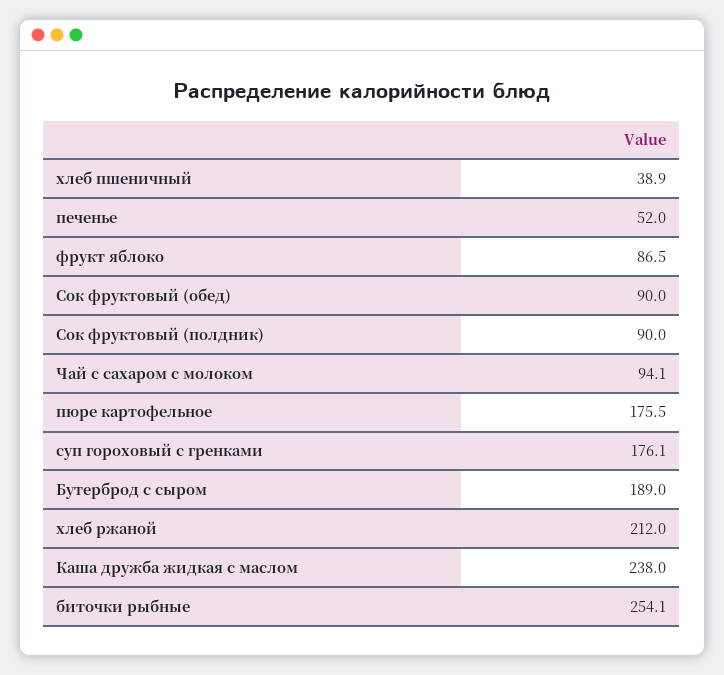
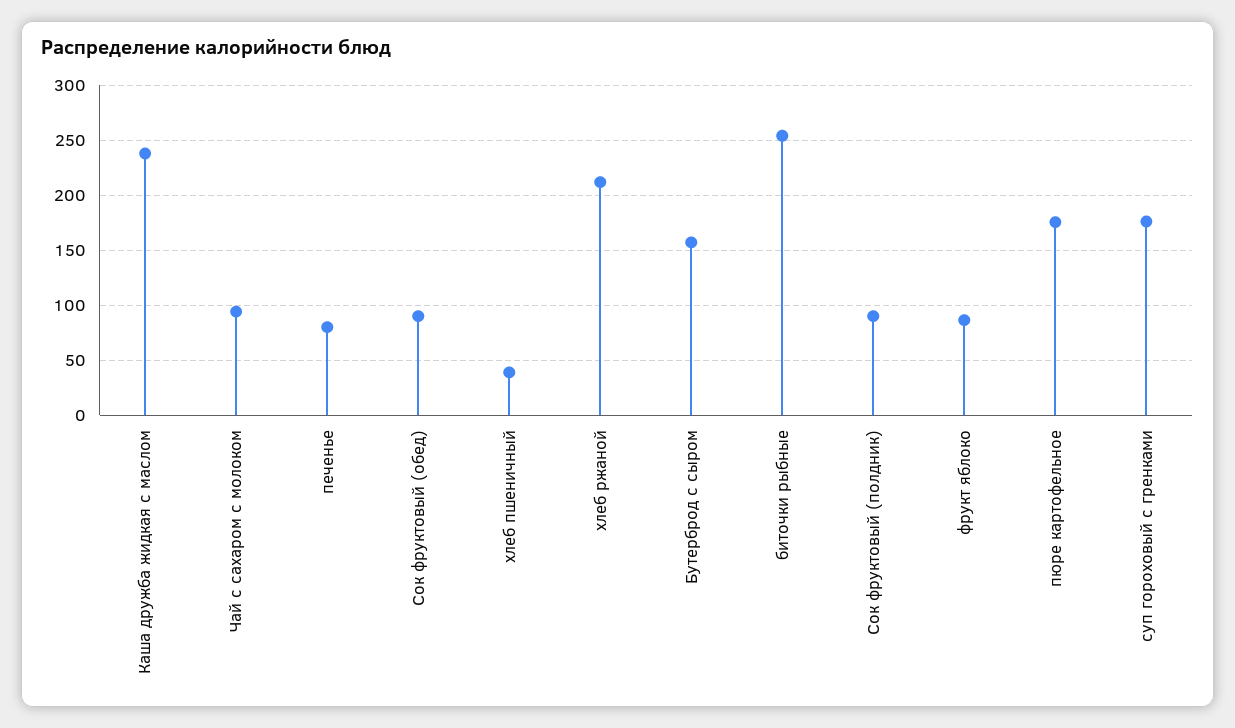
печенье: 52 -> 80
Бутерброд с сыром: 189 -> 160

